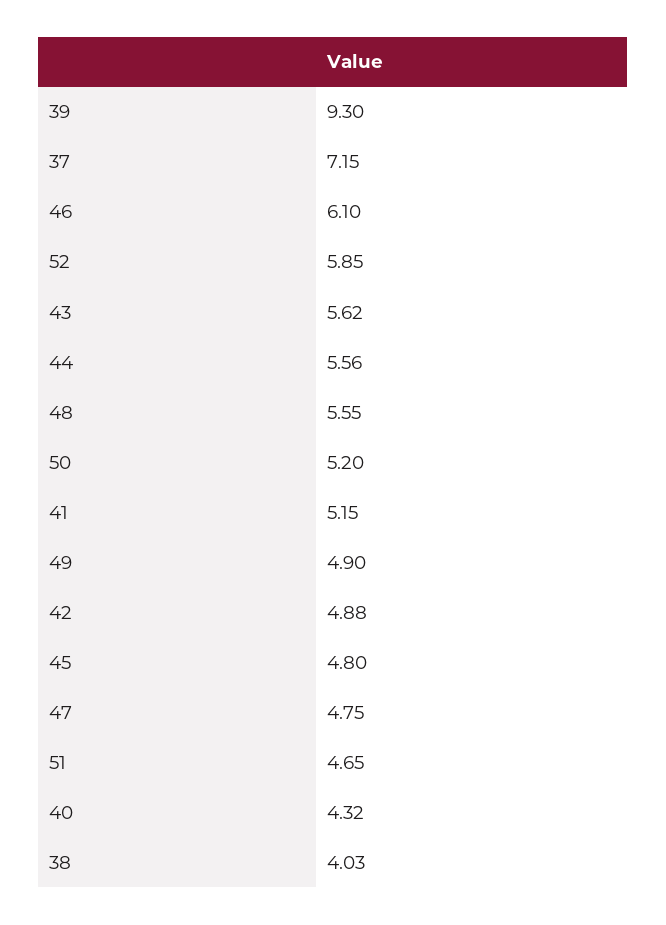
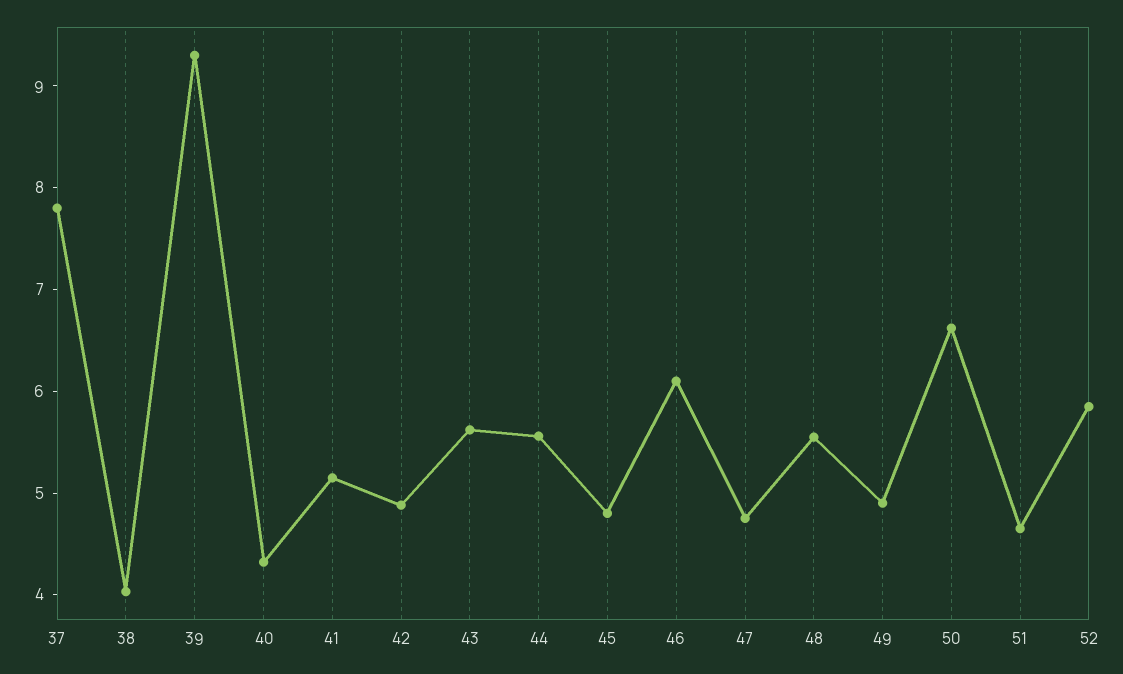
37: 7.15 -> 7.8
50: 5.2 -> 6.6

